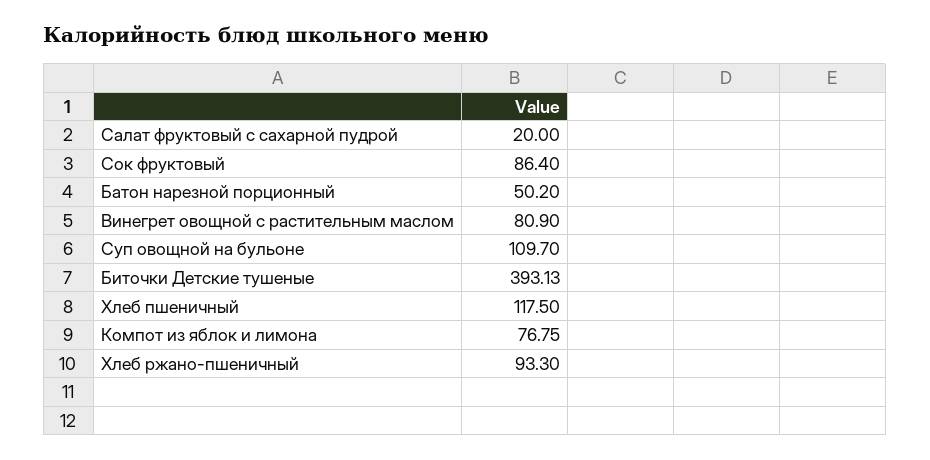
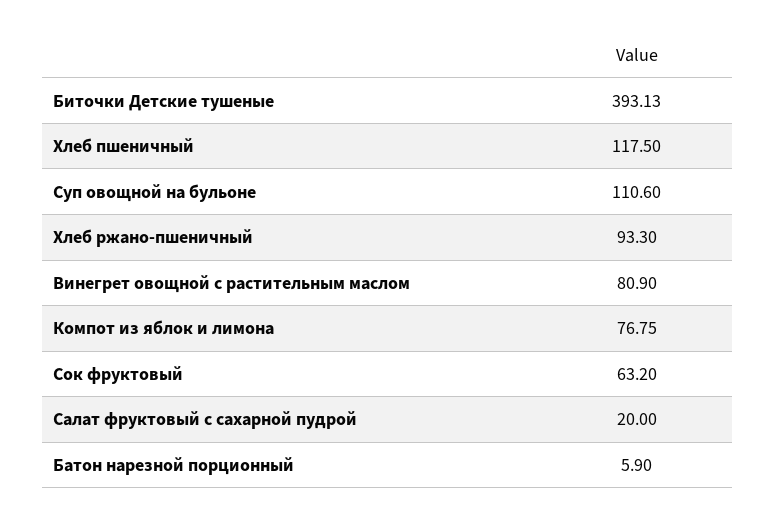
Сок фруктовый: 86.4 -> 63.2
Батон нарезной порционный: 50.2 -> 5.9
Суп овощной на бульоне: 109.7 -> 110.6

